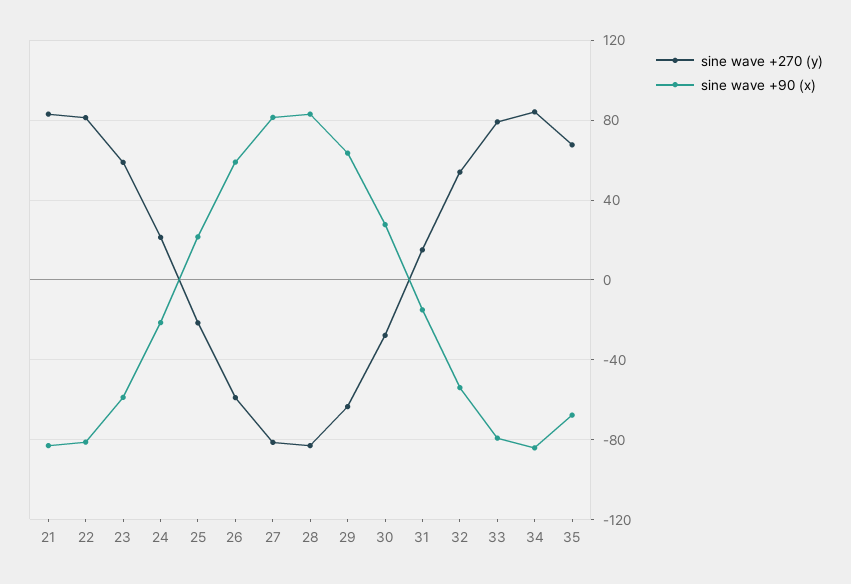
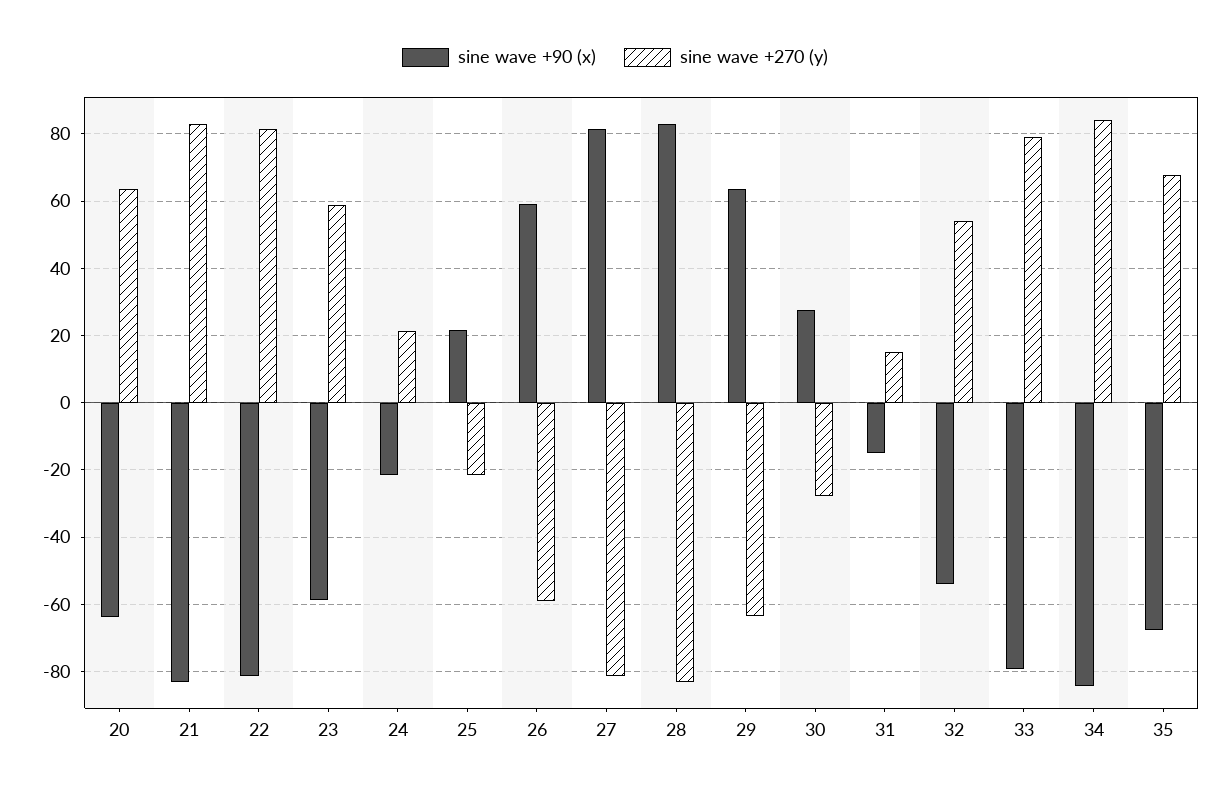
sine wave +90 (x), 20: none -> -64
sine wave +270 (y), 20: none -> 64

